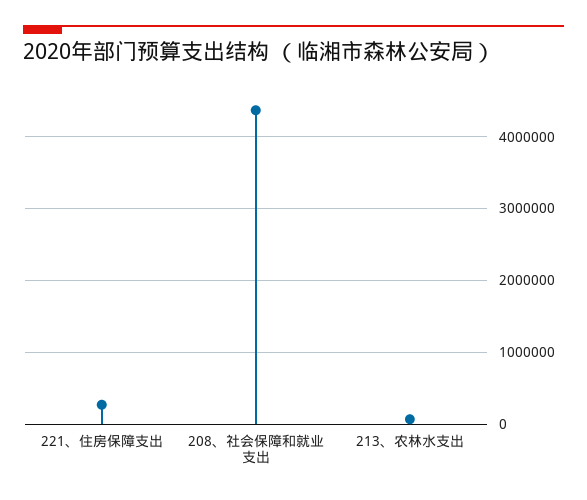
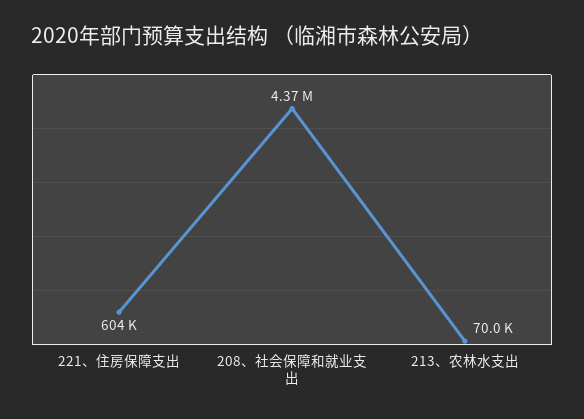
221、住房保障支出: 300000 -> 604000

